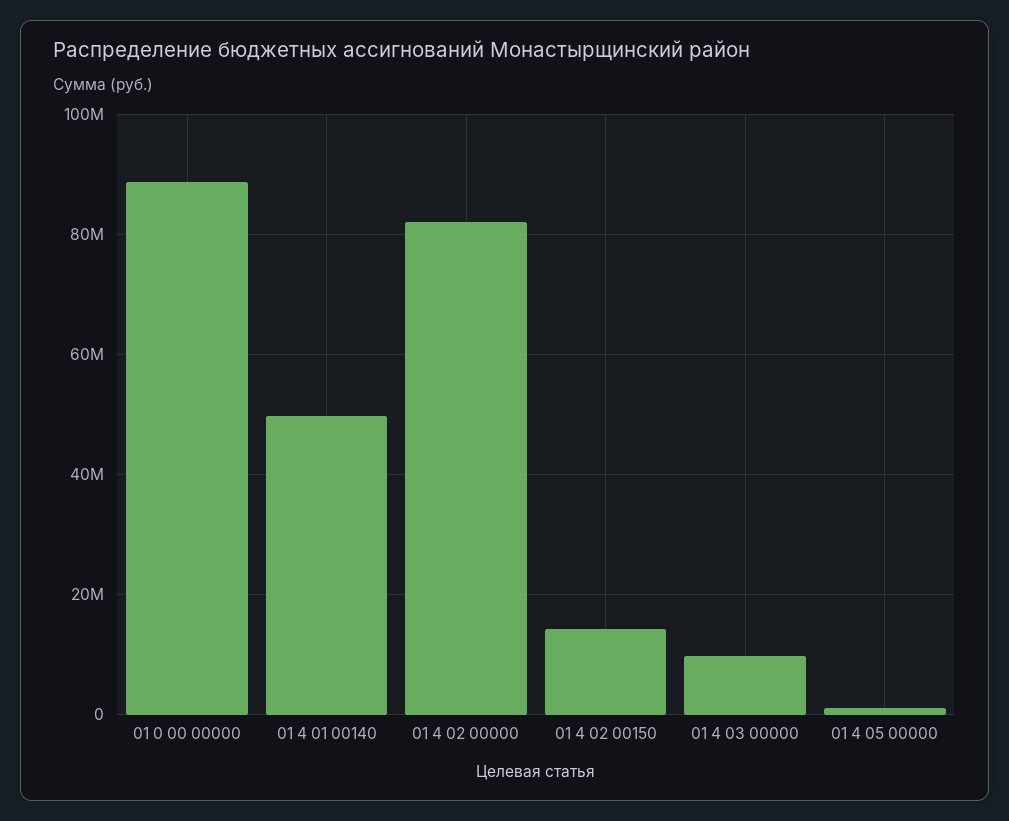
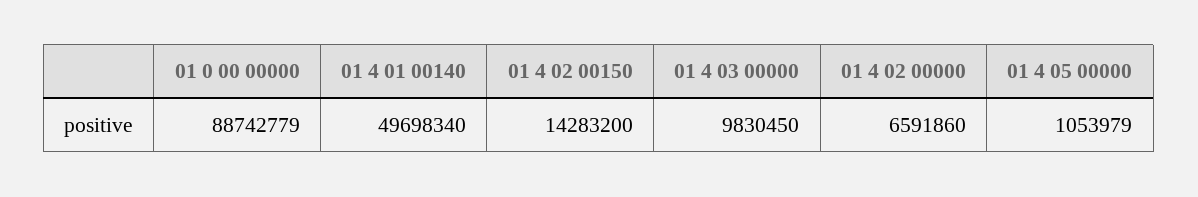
01 4 02 00000: 82000000 -> 6591860

